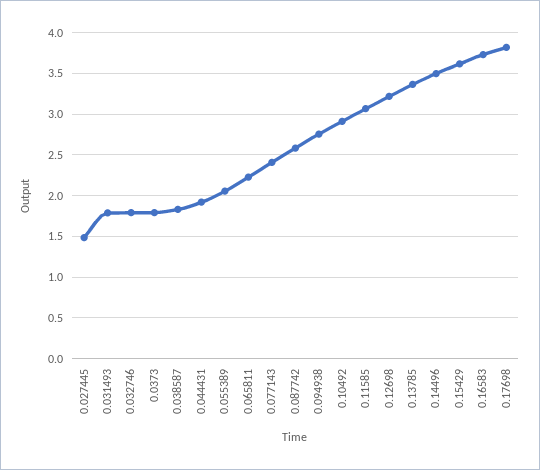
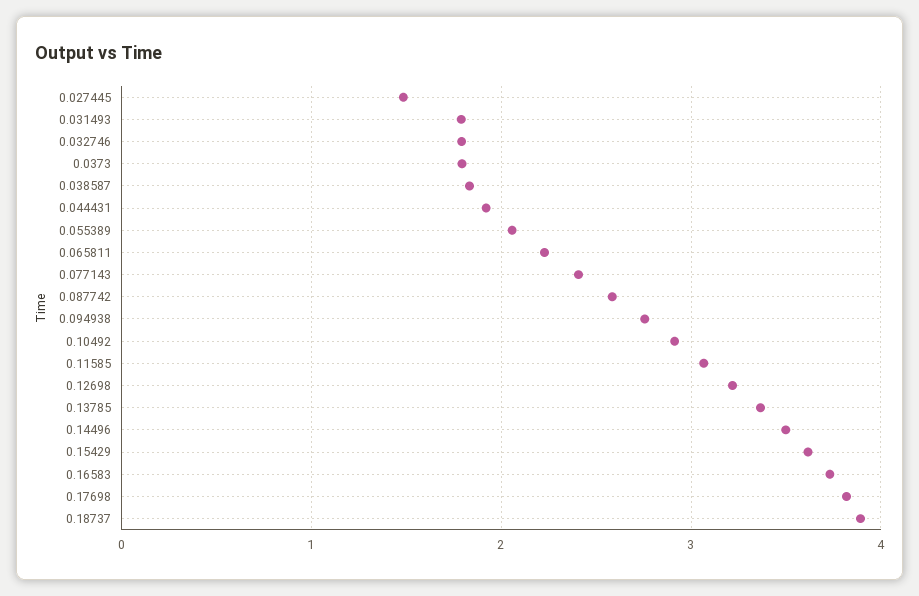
0.18737: none -> 3.9

